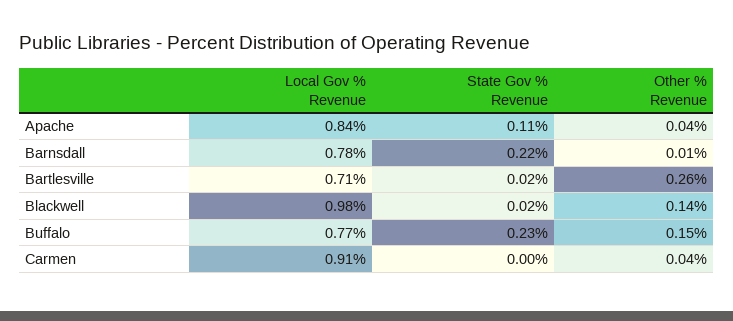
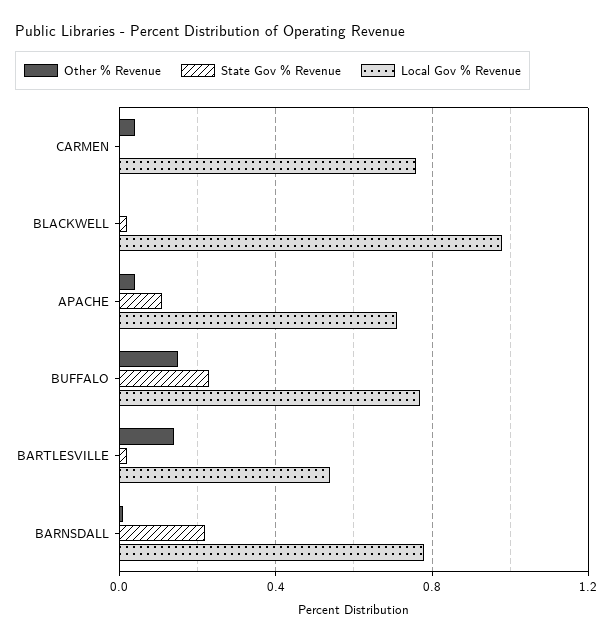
Local Gov % Revenue, Apache: 0.84 -> 0.7
Local Gov % Revenue, Bartlesville: 0.71 -> 0.55
Other % Revenue, Bartlesville: 0.26 -> 0.15
Other % Revenue, Blackwell: 0.14 -> 0
Local Gov % Revenue, Carmen: 0.91 -> 0.75

